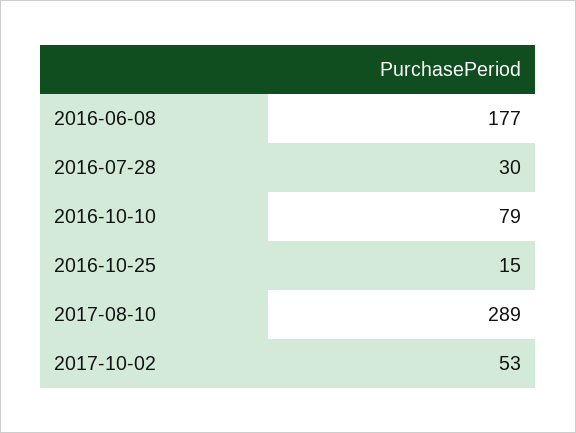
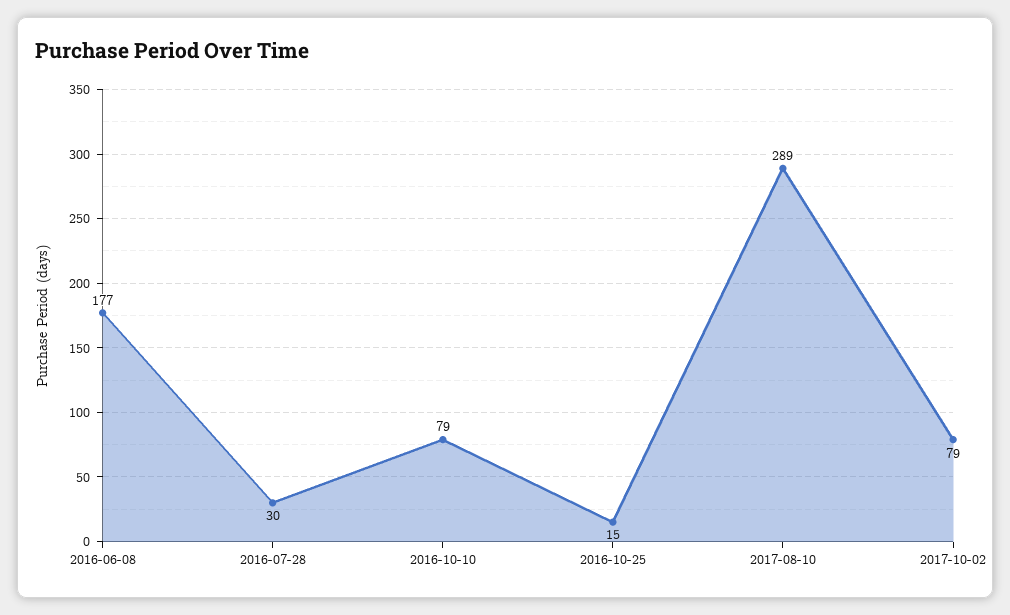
2017-10-02: 53 -> 79

